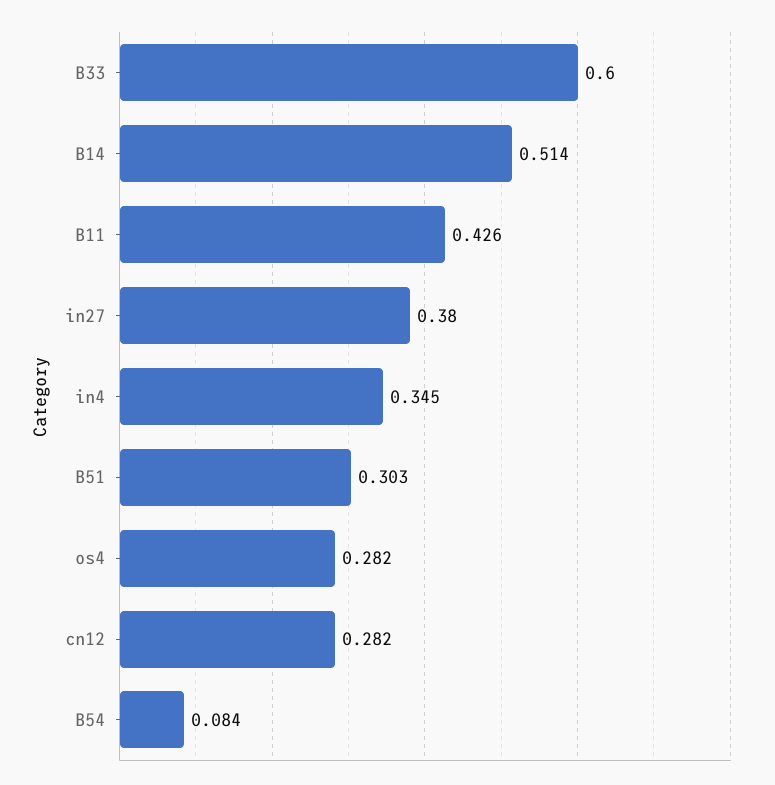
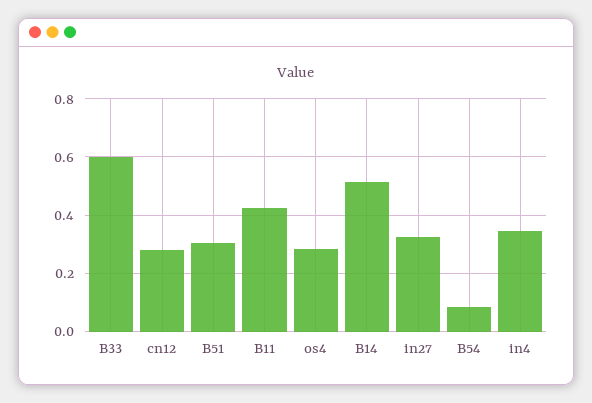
in27: 0.38 -> 0.325

